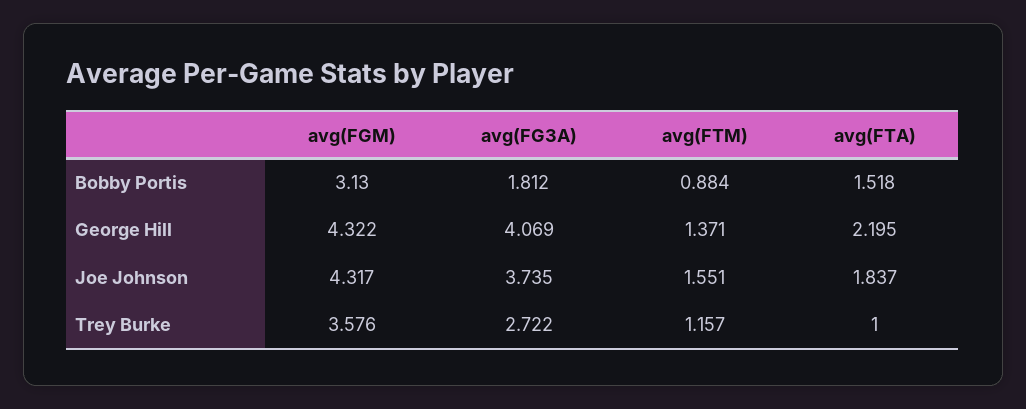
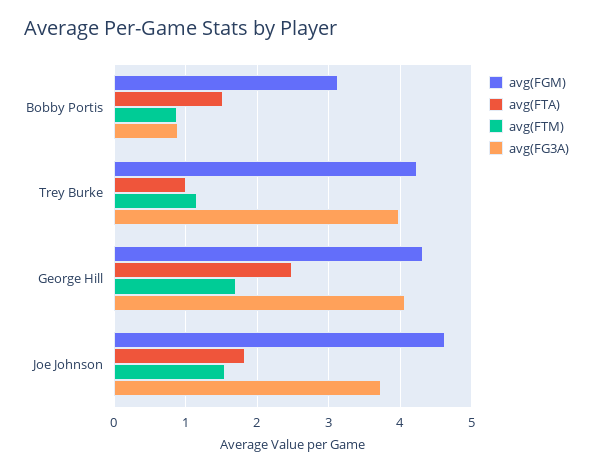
avg(FG3A), Bobby Portis: 1.812 -> 0.9
avg(FTM), George Hill: 1.371 -> 1.7
avg(FTA), George Hill: 2.195 -> 2.5
avg(FGM), Joe Johnson: 4.317 -> 4.6
avg(FGM), Trey Burke: 3.576 -> 4.2
avg(FG3A), Trey Burke: 2.722 -> 4

